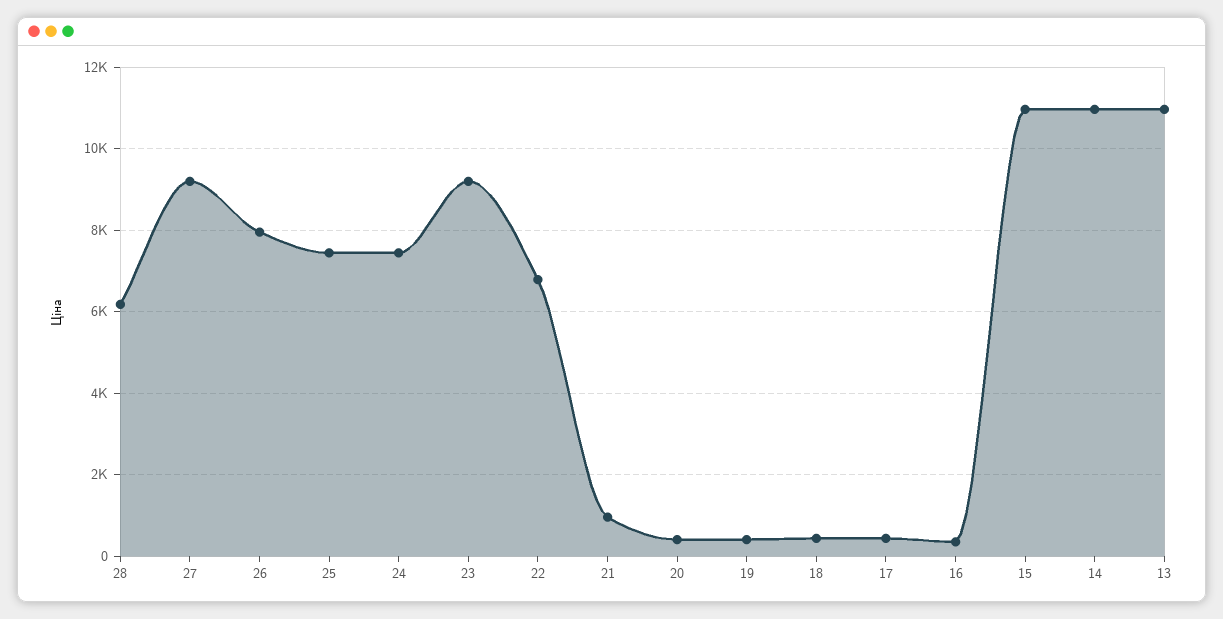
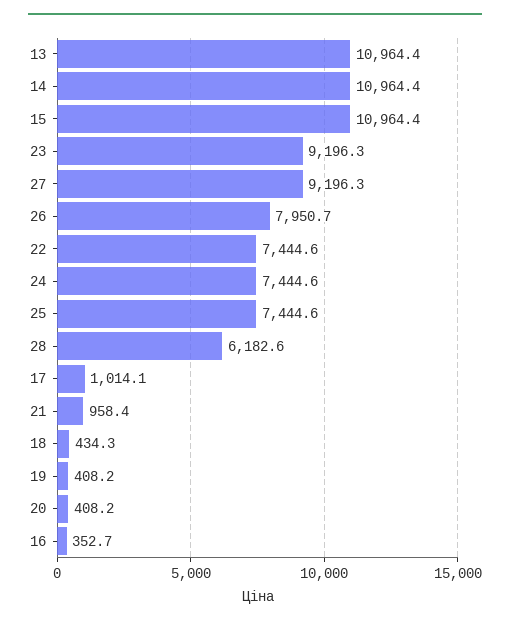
22: 6800 -> 7444.6
17: 400 -> 1014.1

